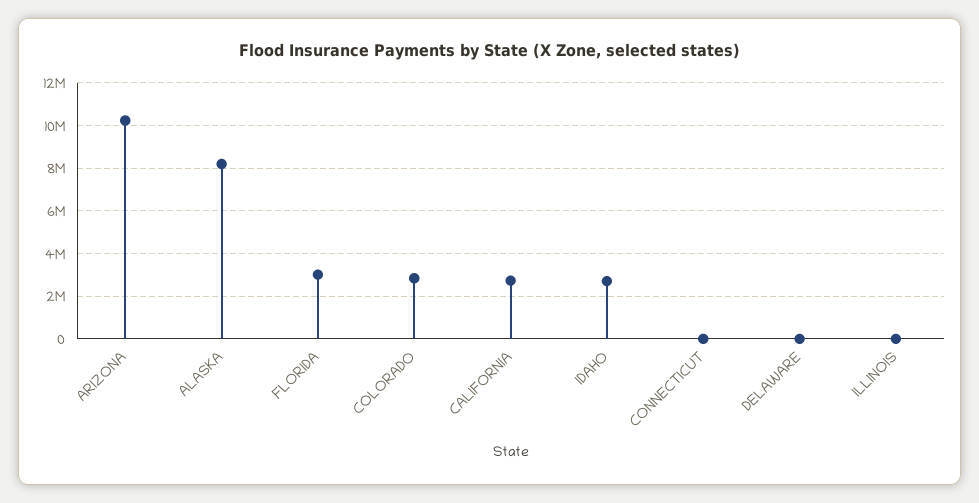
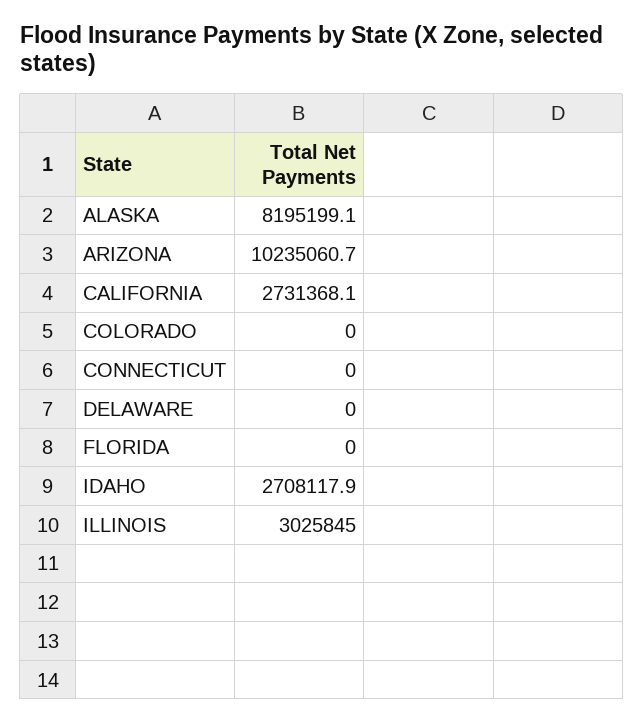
FLORIDA: 3000000 -> 0
COLORADO: 3000000 -> 0
ILLINOIS: 0 -> 3025845

